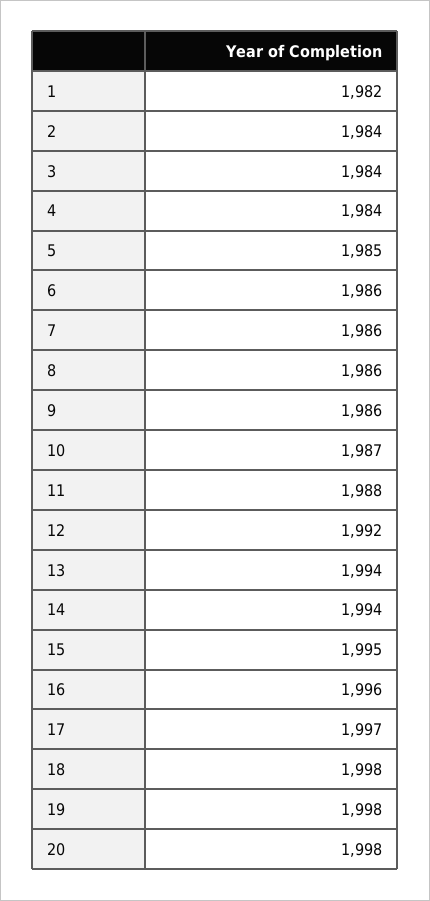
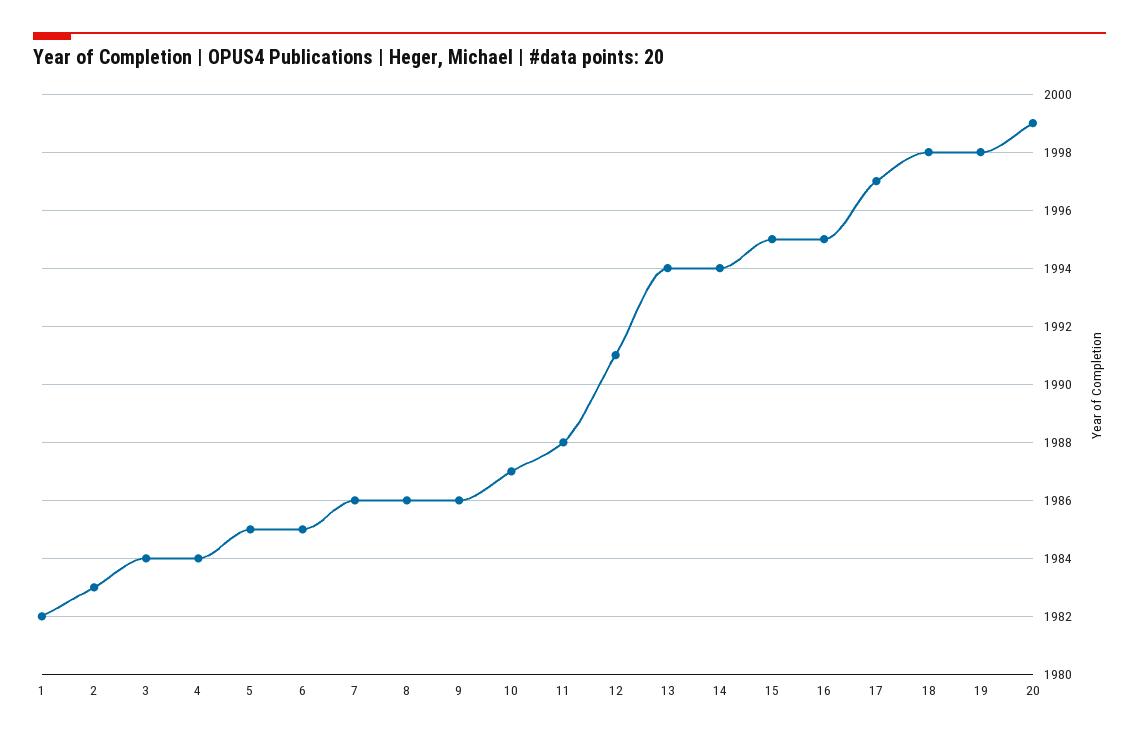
2: 1984 -> 1983
6: 1986 -> 1985
12: 1992 -> 1991
16: 1996 -> 1995
20: 1998 -> 1999

